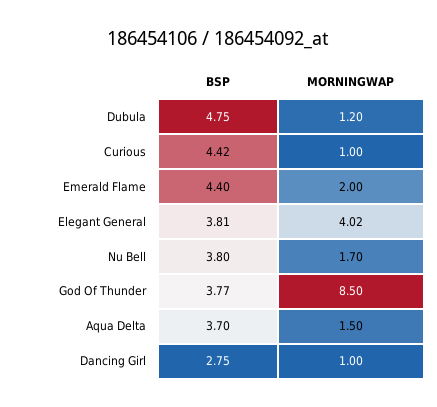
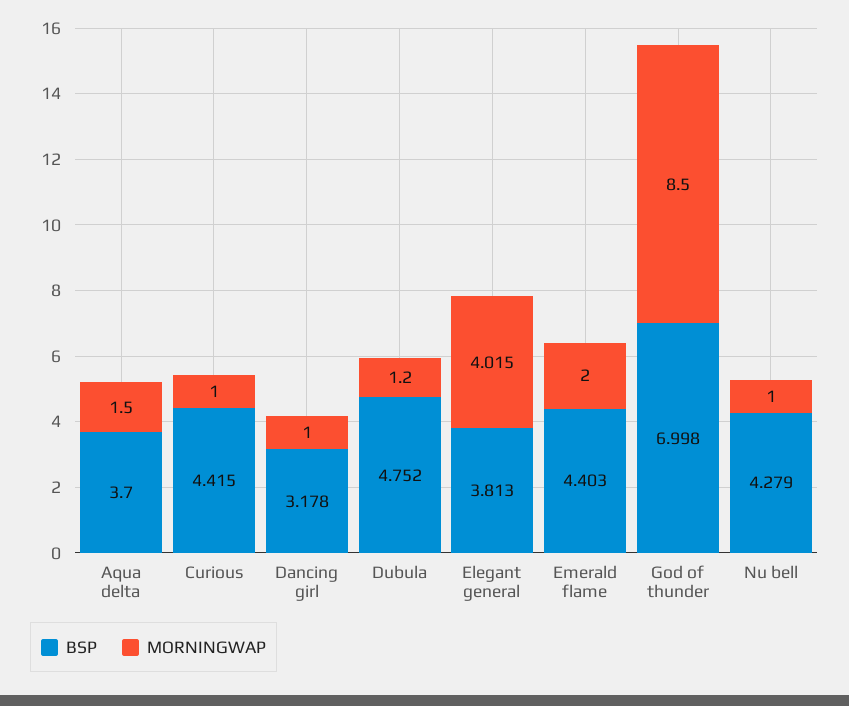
BSP, Nu Bell: 3.8 -> 4.279
MORNINGWAP, Nu Bell: 1.7 -> 1
BSP, God Of Thunder: 3.77 -> 6.998
BSP, Dancing Girl: 2.75 -> 3.178

